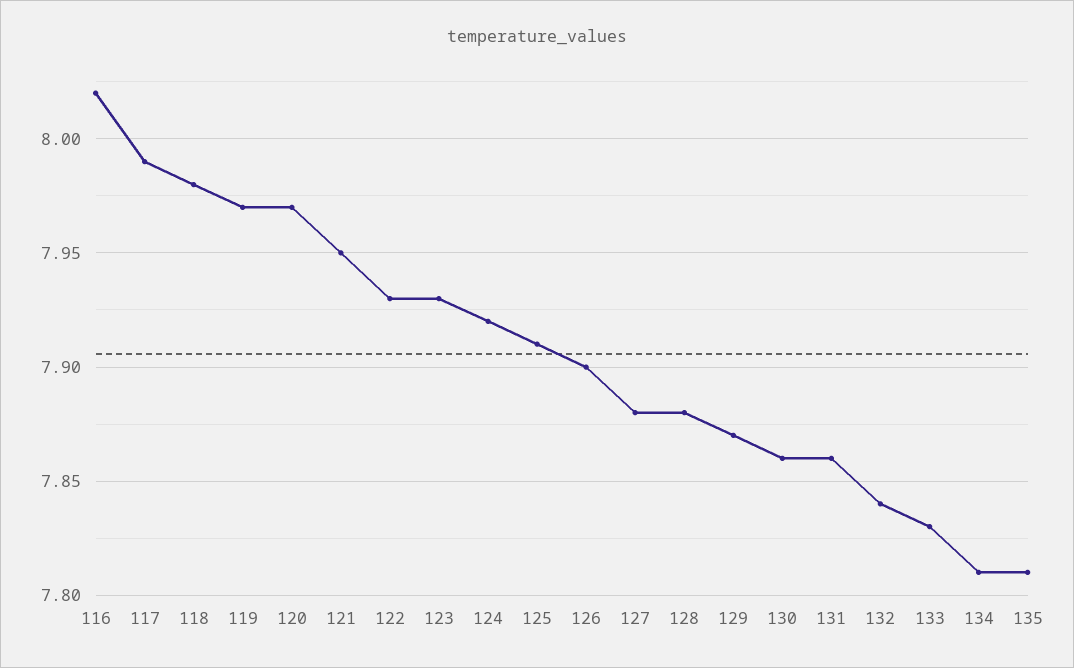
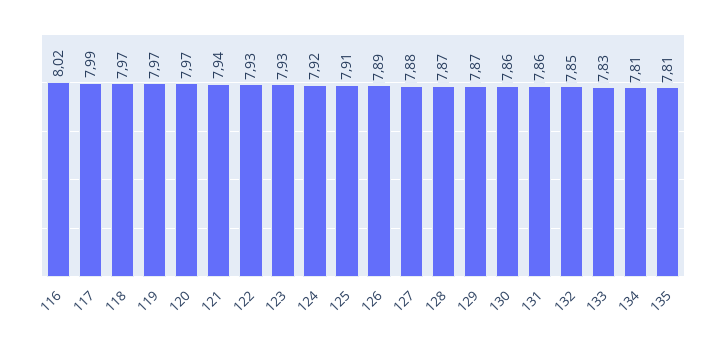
118: 7.98 -> 7.97
121: 7.95 -> 7.94
126: 7.9 -> 7.89
128: 7.88 -> 7.87
132: 7.84 -> 7.85

